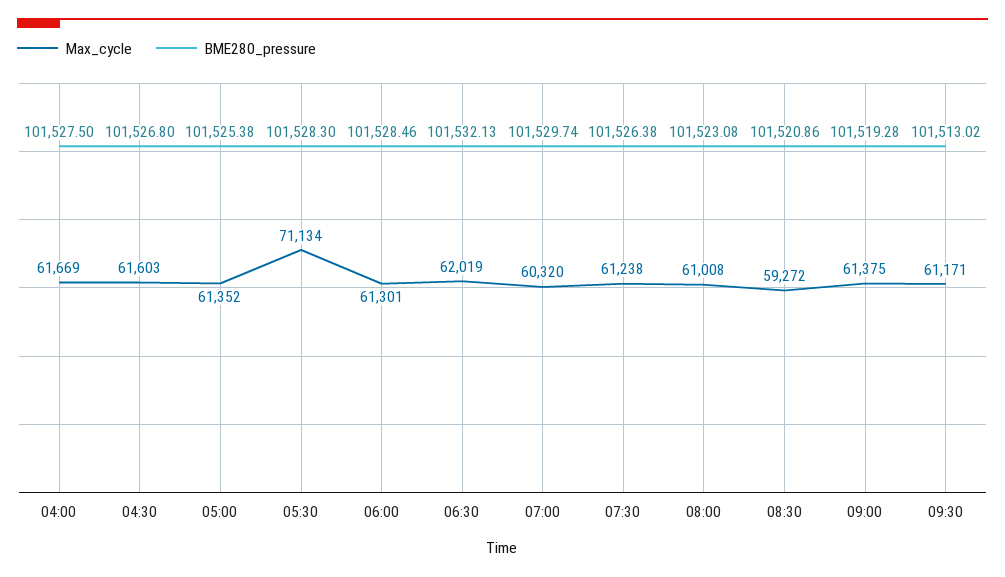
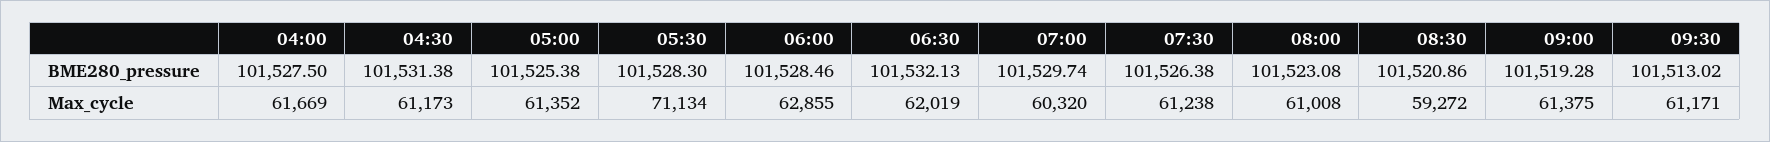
Max_cycle, 04:30: 61603 -> 61173
BME280_pressure, 04:30: 101526.8 -> 101531.38
Max_cycle, 06:00: 61301 -> 62855

